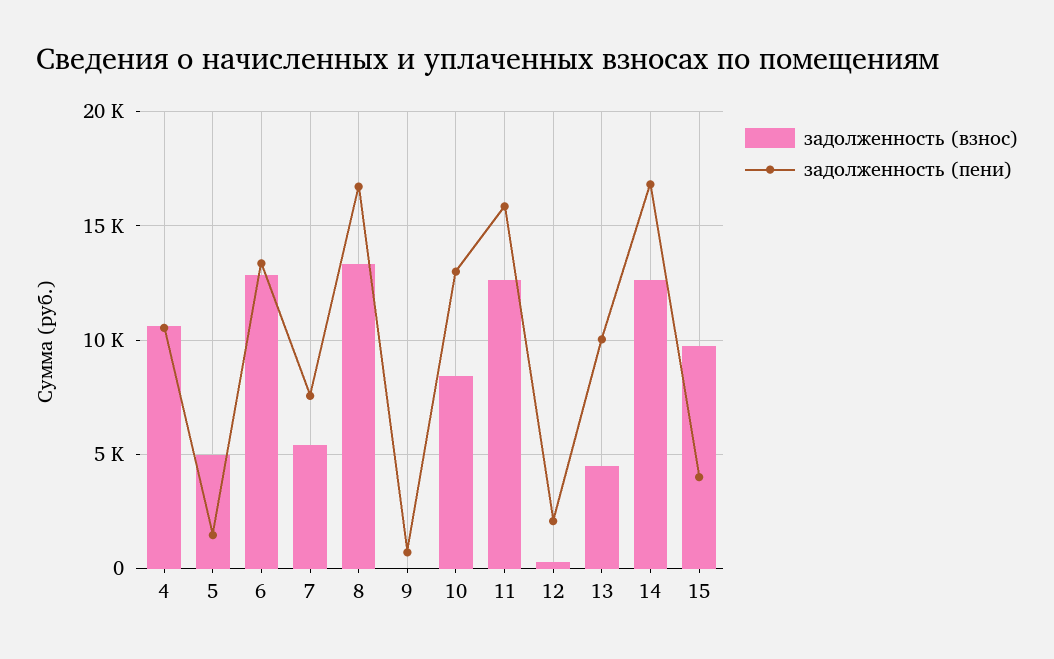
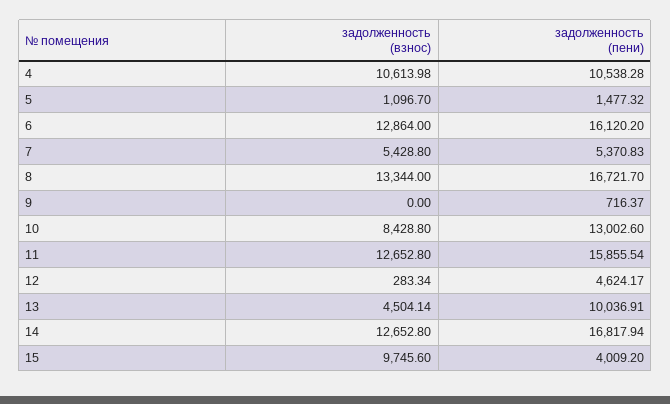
задолженность (взнос), 5: 5000 -> 1096.7
задолженность (пени), 6: 13500 -> 16120.2
задолженность (пени), 7: 7500 -> 5370.83
задолженность (пени), 12: 2000 -> 4624.17

